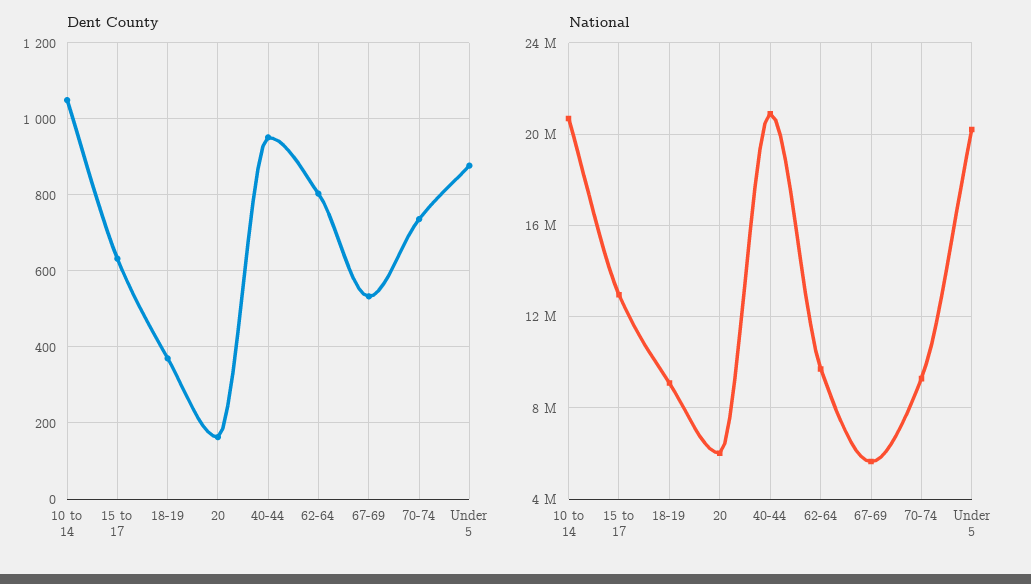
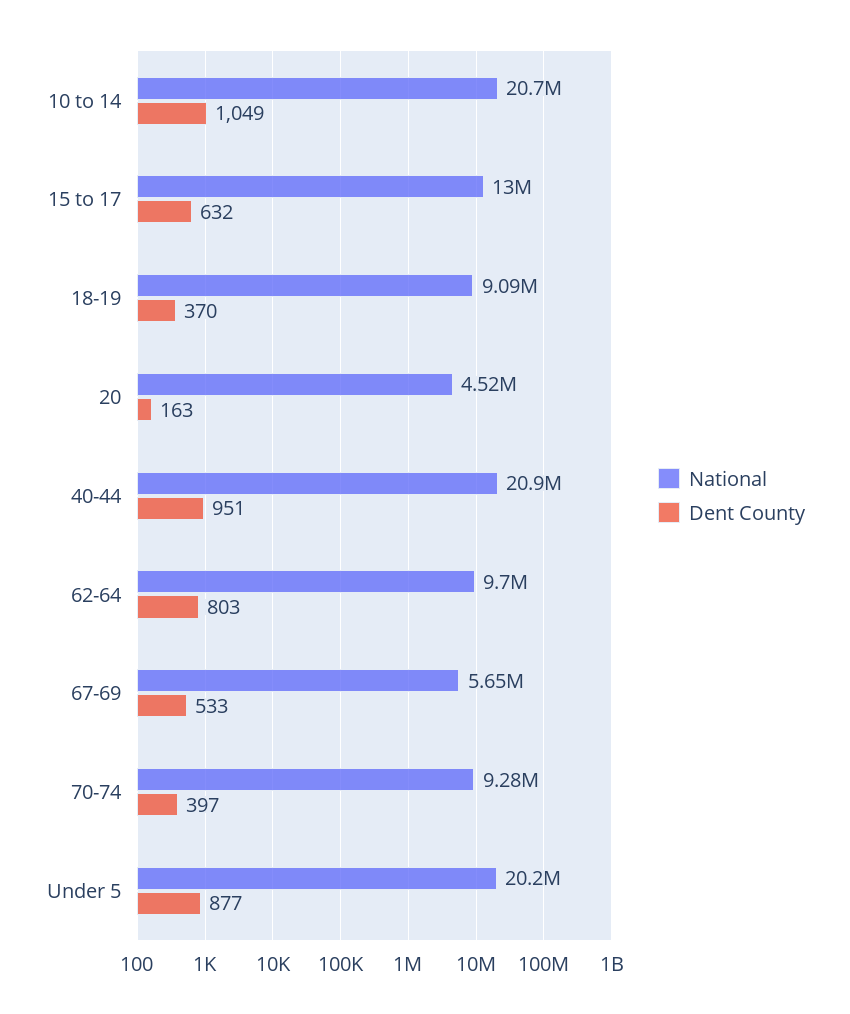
Dent County, 70-74: 740 -> 397
National, 20: 6000000 -> 4520000

